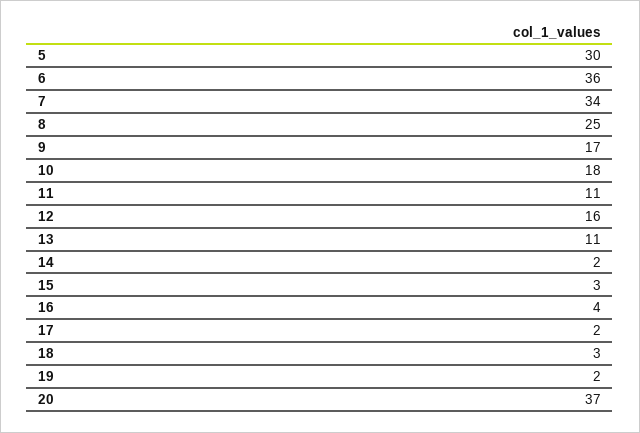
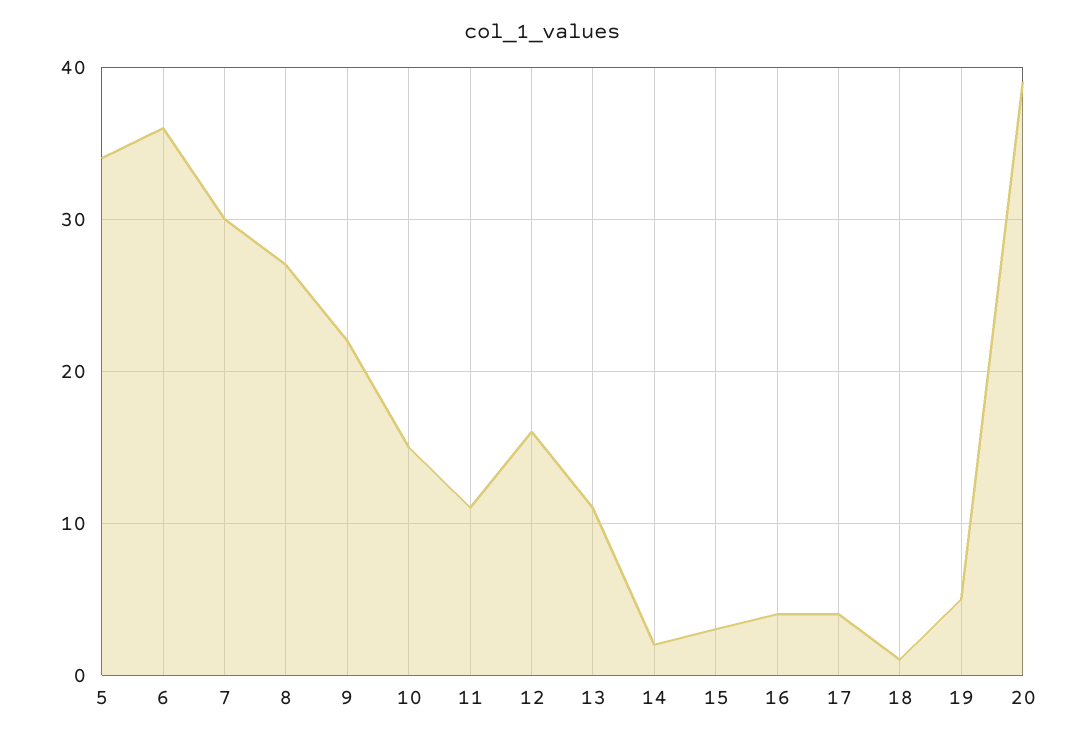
5: 30 -> 34
7: 34 -> 30
8: 25 -> 27
9: 17 -> 22
10: 18 -> 15
17: 2 -> 4
18: 3 -> 1
19: 2 -> 5
20: 37 -> 39

